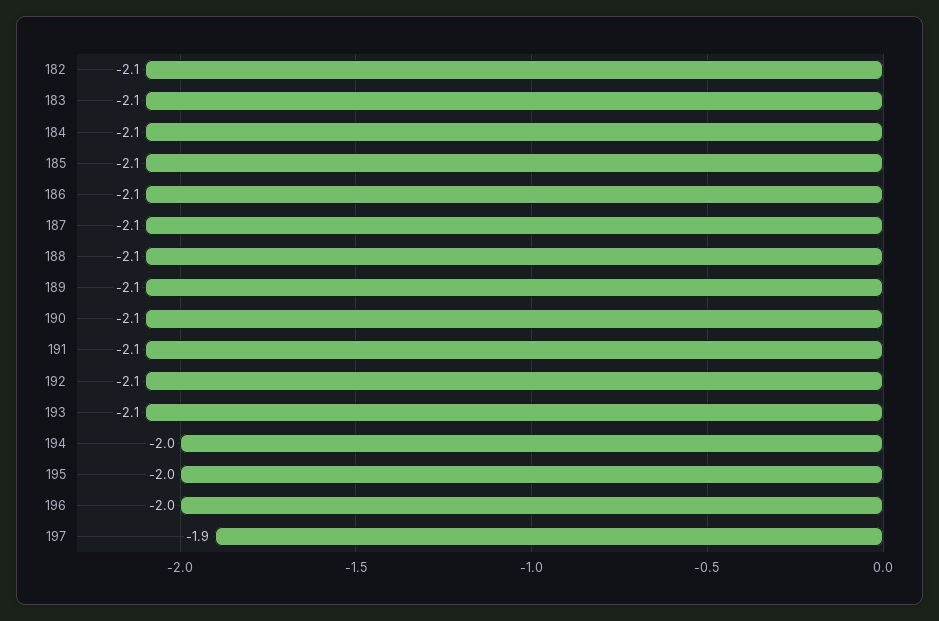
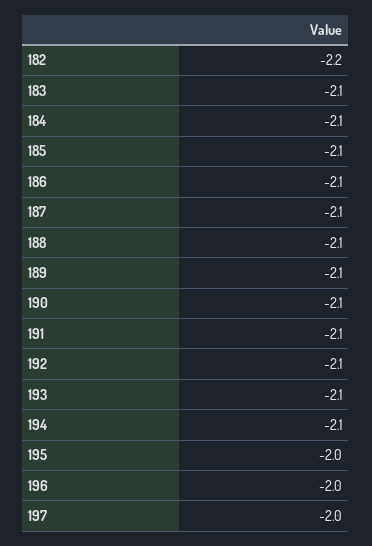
182: -2.1 -> -2.2
194: -2 -> -2.1
197: -1.9 -> -2

